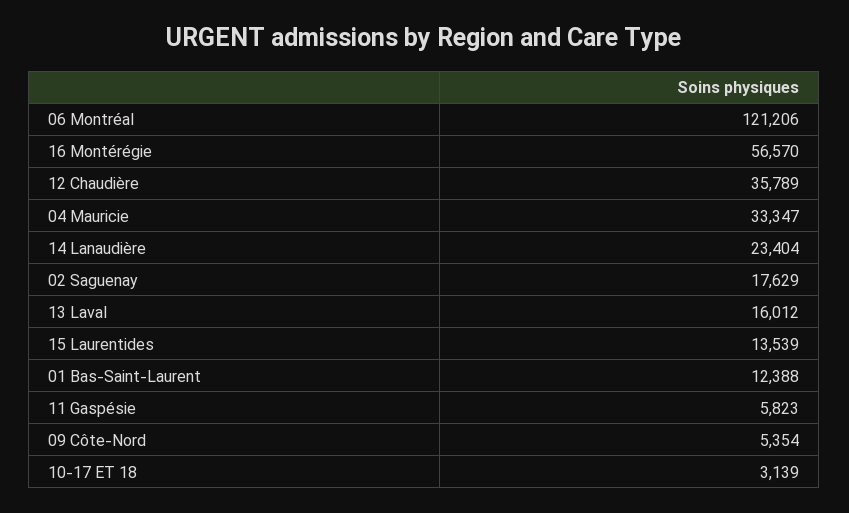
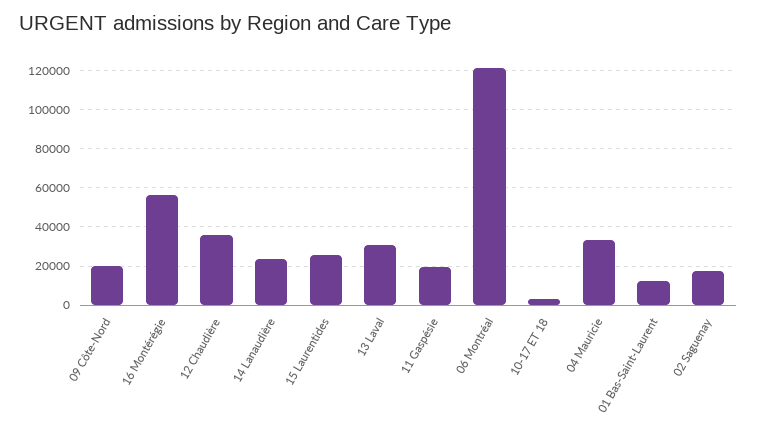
13 Laval: 16012 -> 30000
15 Laurentides: 13539 -> 25000
11 Gaspésie: 5823 -> 20000
09 Côte-Nord: 5354 -> 20000

